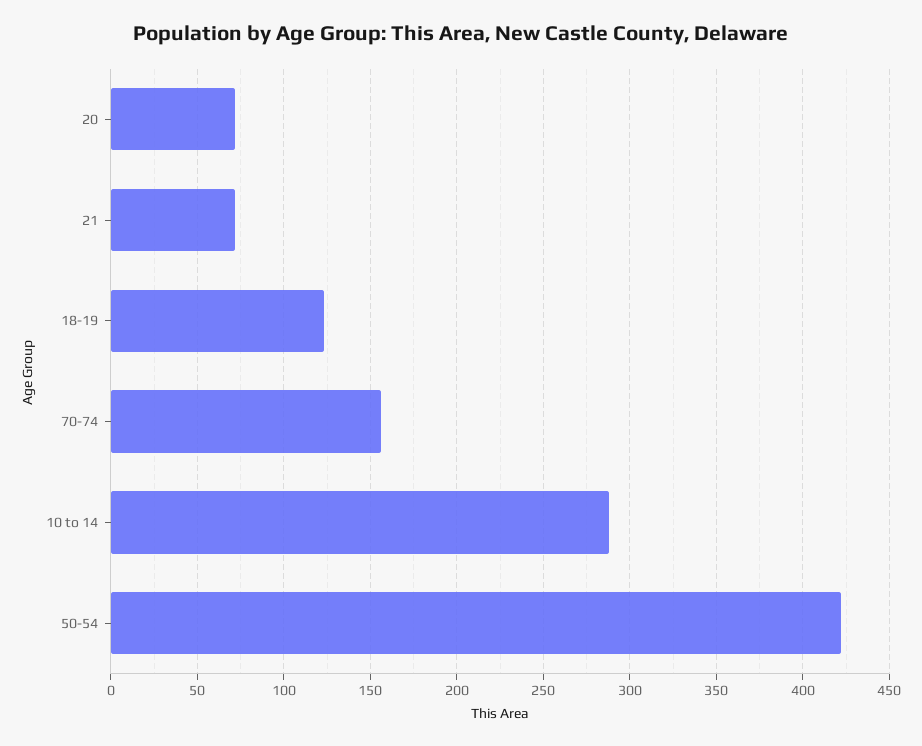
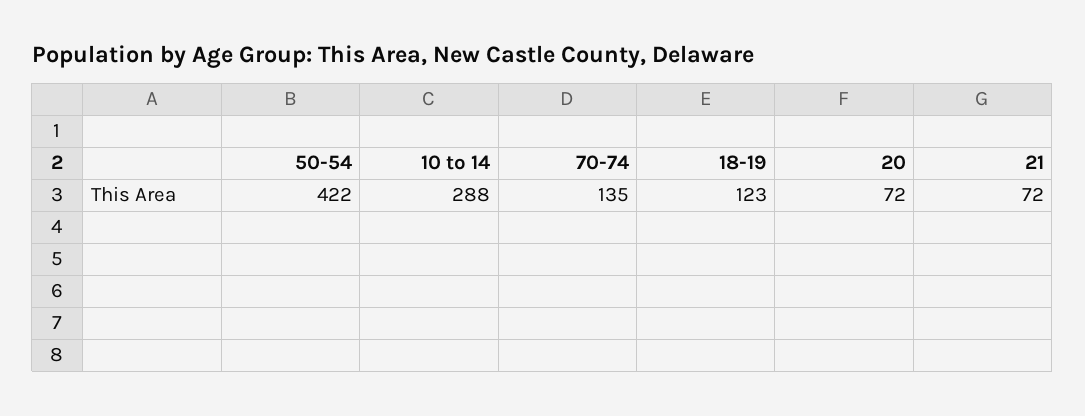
70-74: 155 -> 135

